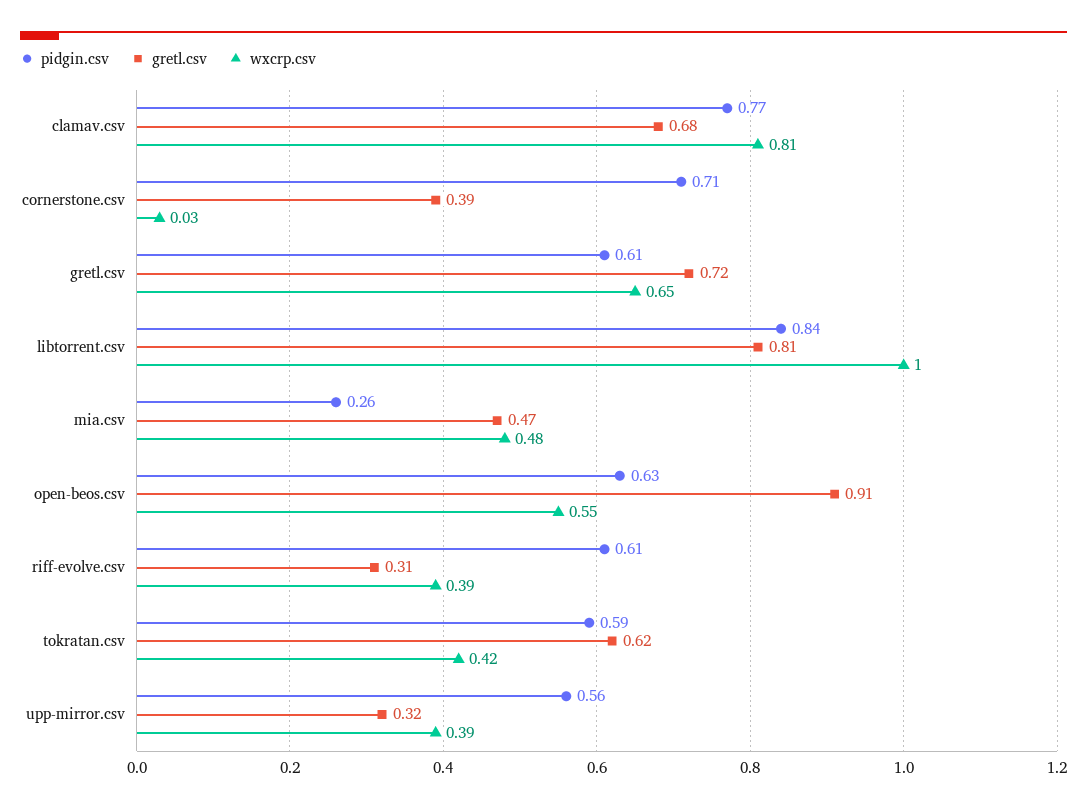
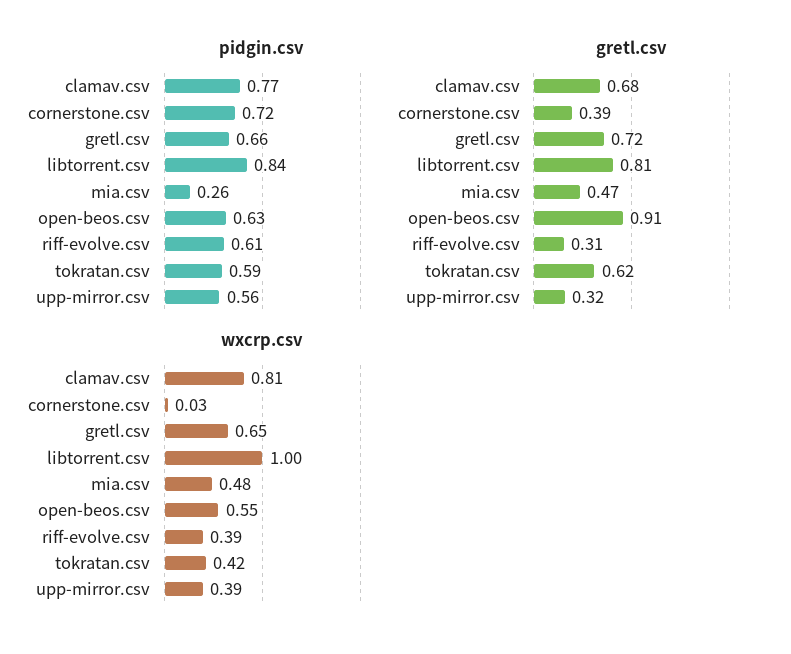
pidgin.csv, cornerstone.csv: 0.71 -> 0.72
pidgin.csv, gretl.csv: 0.61 -> 0.66

